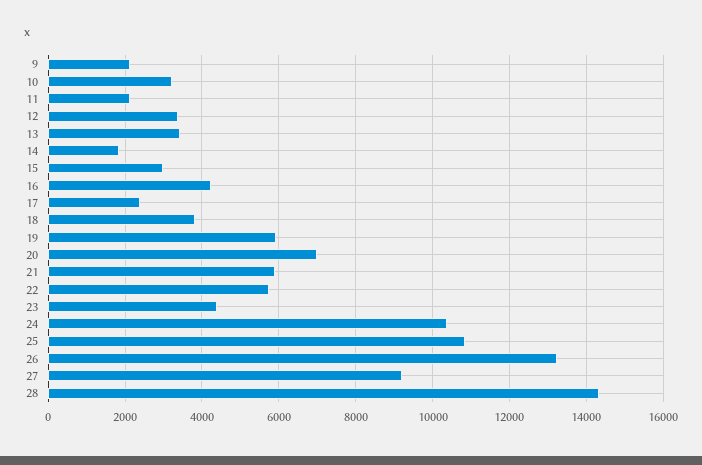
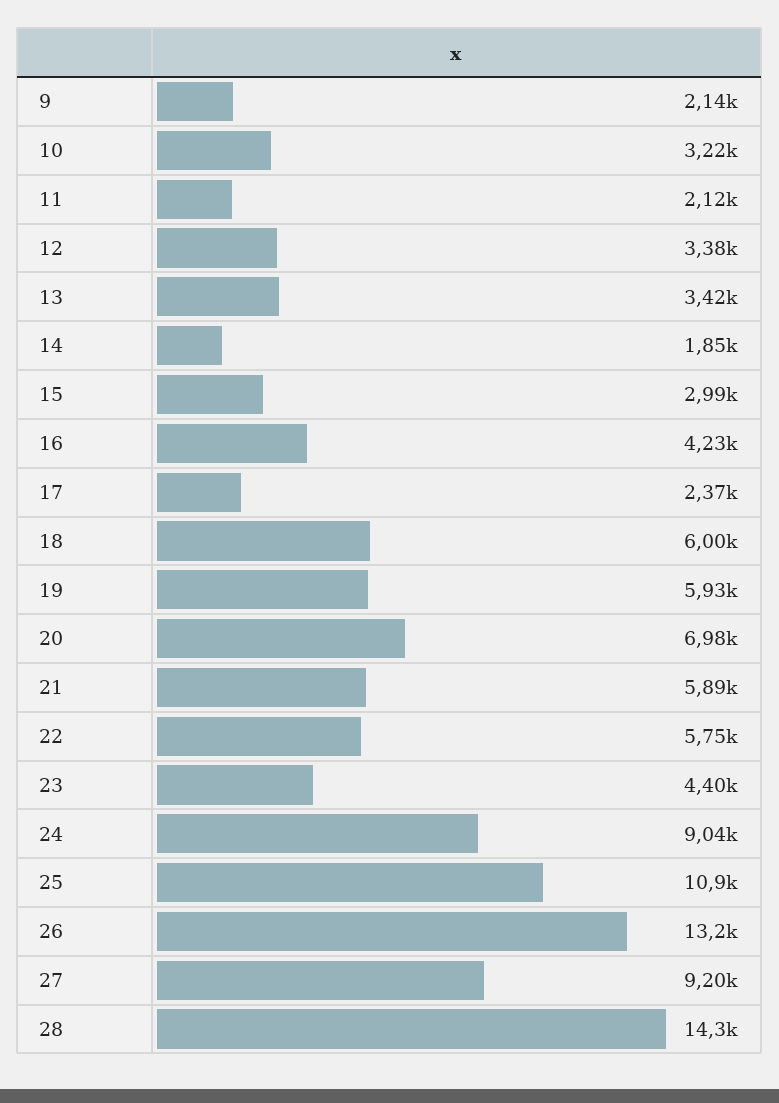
18: 3800 -> 6000
24: 10400 -> 9040

